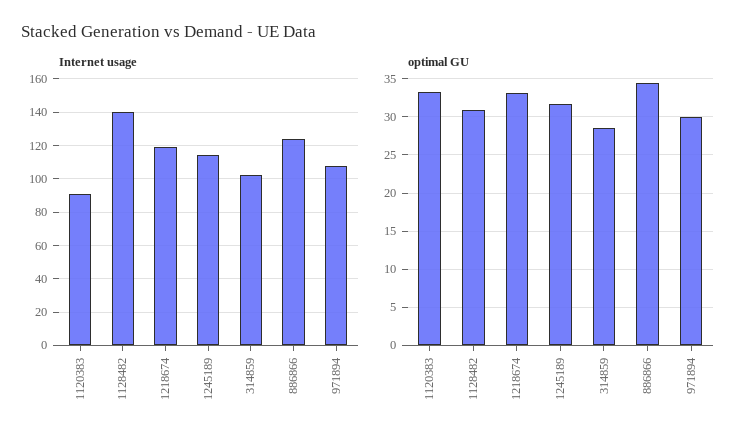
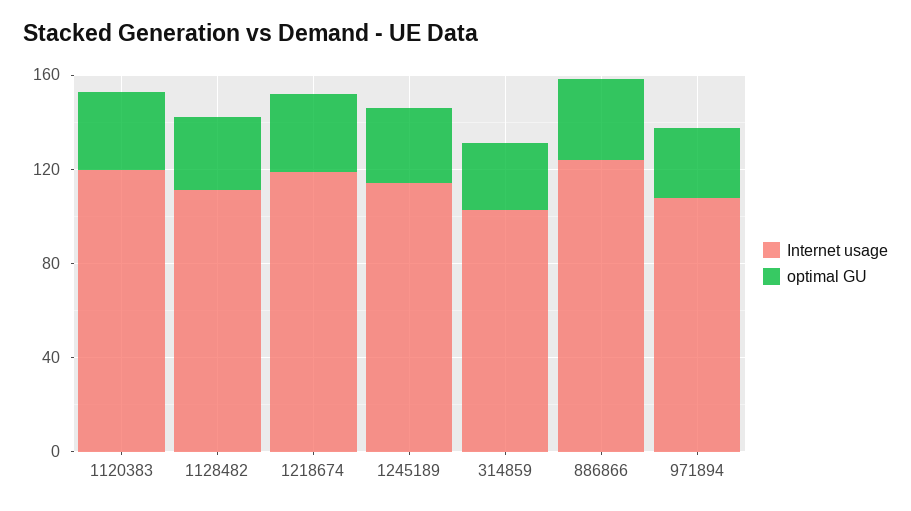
Internet usage, 1120383: 90 -> 120
Internet usage, 1128482: 140 -> 110

